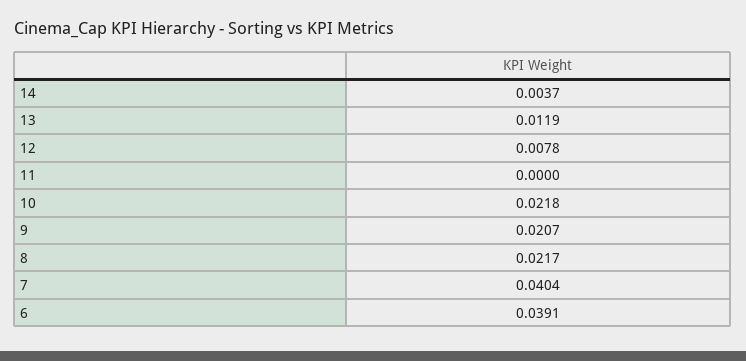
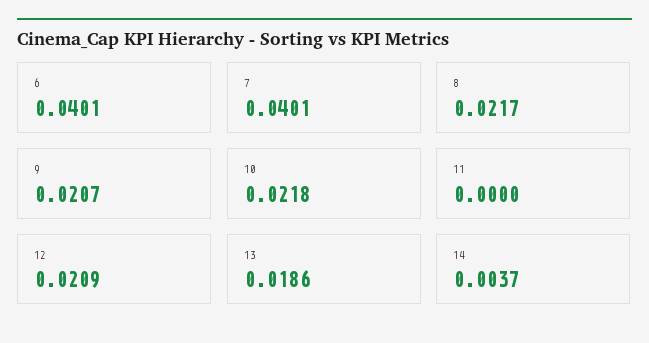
13: 0.0119 -> 0.0186
12: 0.0078 -> 0.0209
7: 0.0404 -> 0.0401
6: 0.0391 -> 0.0401

